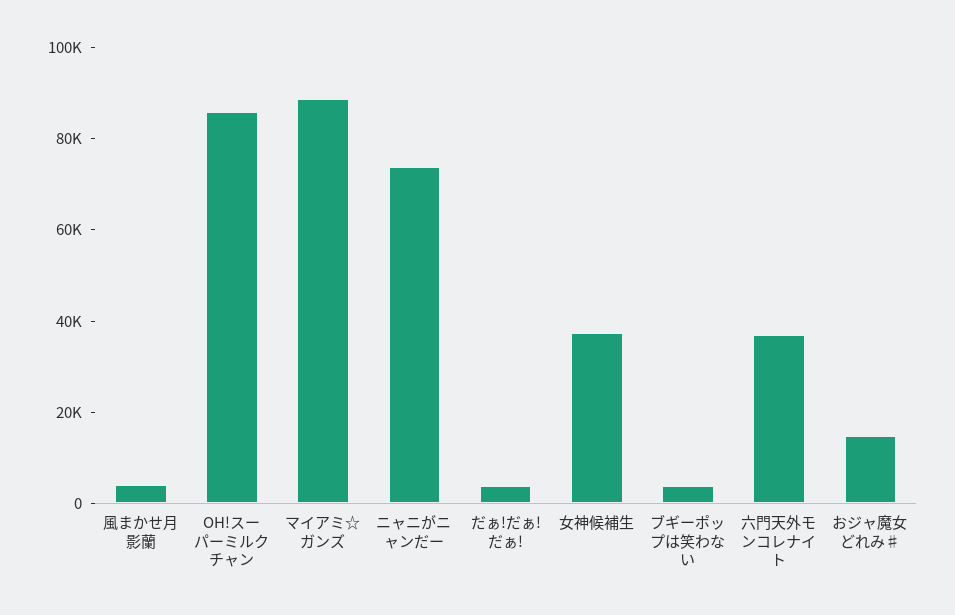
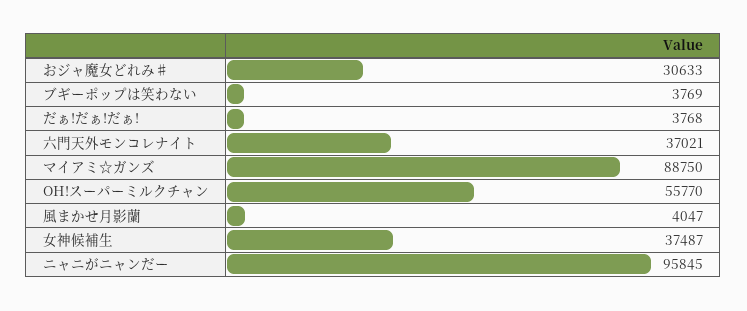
OH!スーパーミルクチャン: 85000 -> 55770
ニャニがニャンだー: 75000 -> 95845
おジャ魔女どれみ♯: 15000 -> 30633

